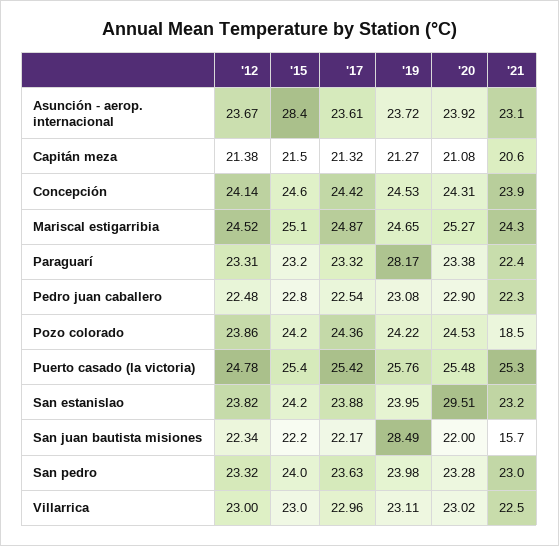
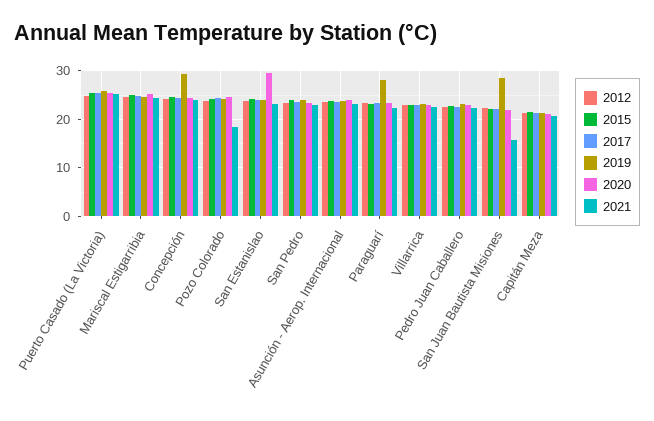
'15, Asunción - aerop. internacional: 28.4 -> 24
'19, Concepción: 24.53 -> 30

